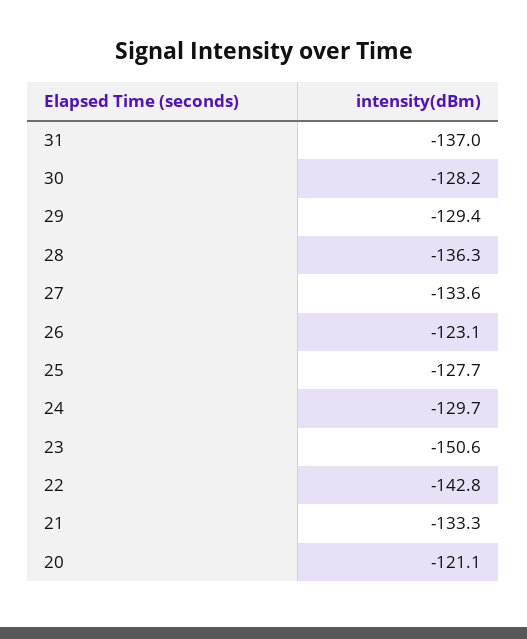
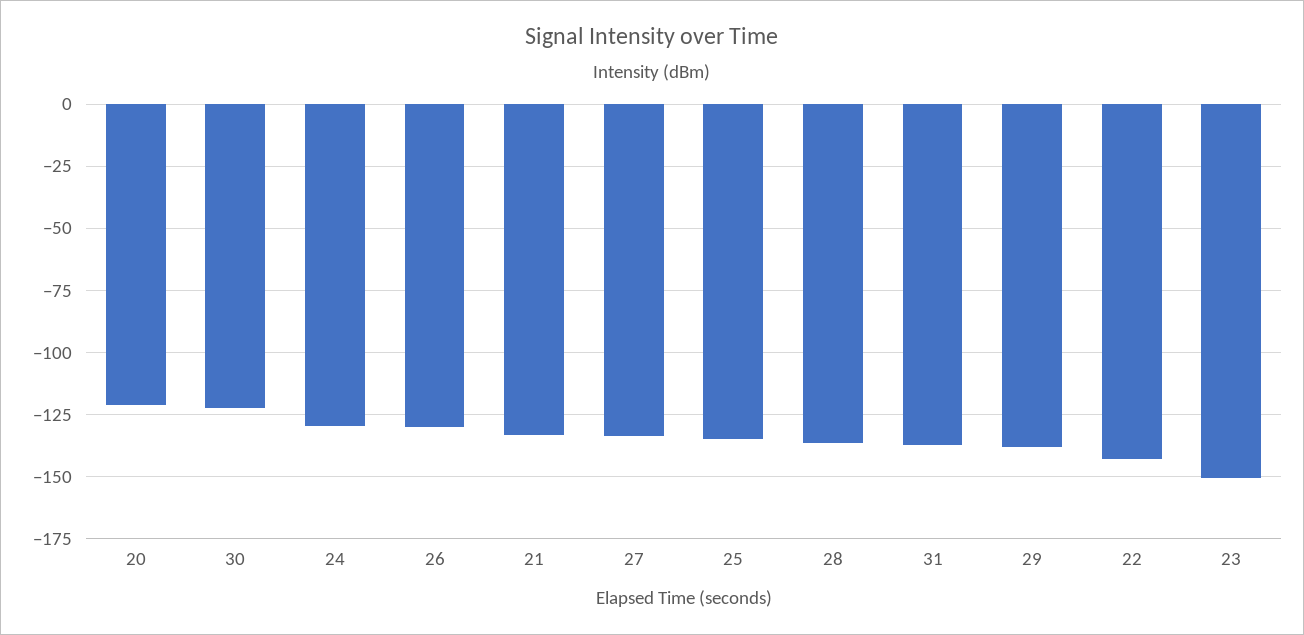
30: -128.2 -> -122.5
29: -129.4 -> -137.5
26: -123.1 -> -130
25: -127.7 -> -135

